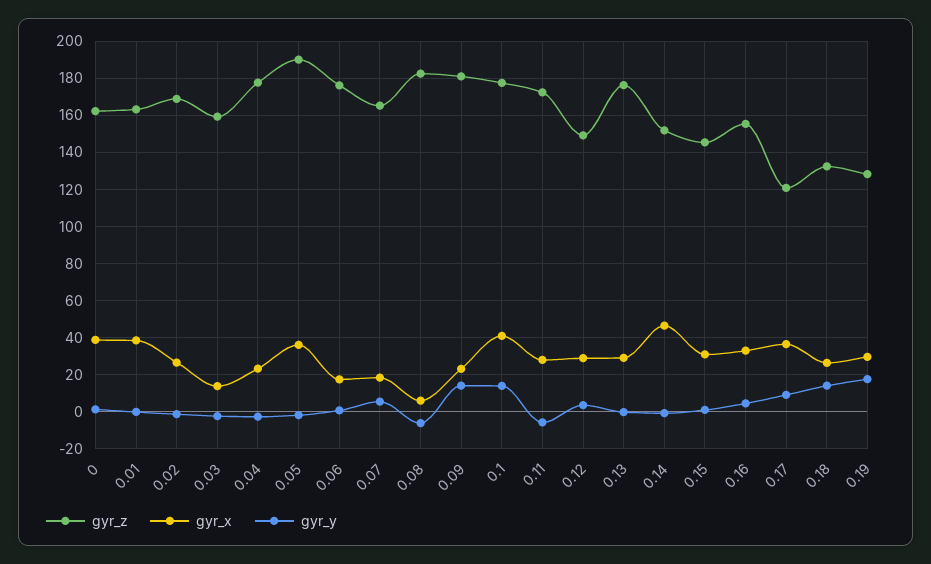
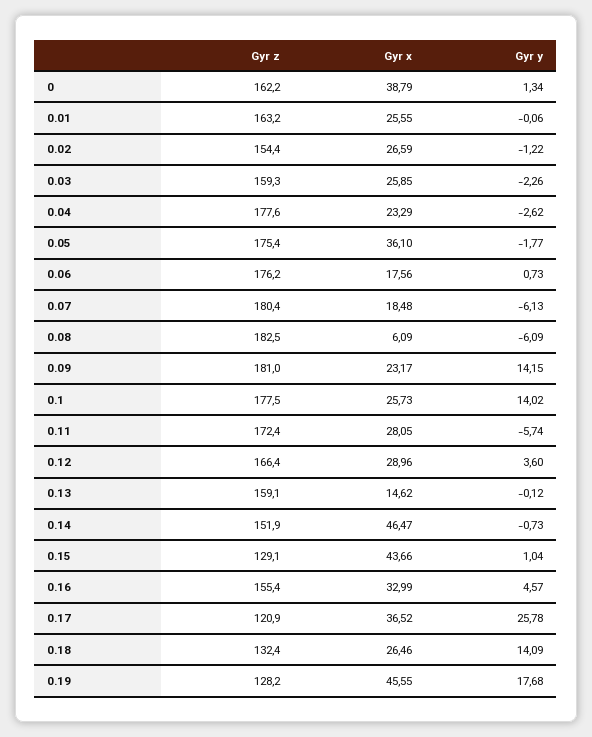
gyr_x, 0.01: 40 -> 25.55
gyr_z, 0.02: 170 -> 154.4
gyr_x, 0.03: 15 -> 25.85
gyr_z, 0.05: 190 -> 175.4
gyr_z, 0.07: 165 -> 180.4
gyr_y, 0.07: 5 -> -6.13
gyr_x, 0.1: 40 -> 25.73
gyr_z, 0.12: 150 -> 166.4
gyr_z, 0.13: 175 -> 159.1
gyr_x, 0.13: 30 -> 14.62
gyr_z, 0.15: 145 -> 129.1
gyr_x, 0.15: 30 -> 43.66
gyr_y, 0.17: 10 -> 25.78
gyr_x, 0.19: 30 -> 45.55

